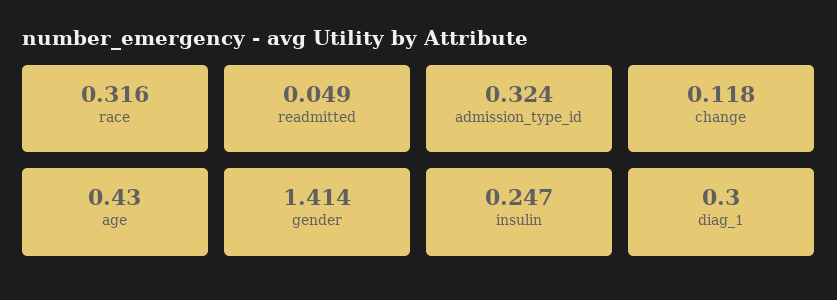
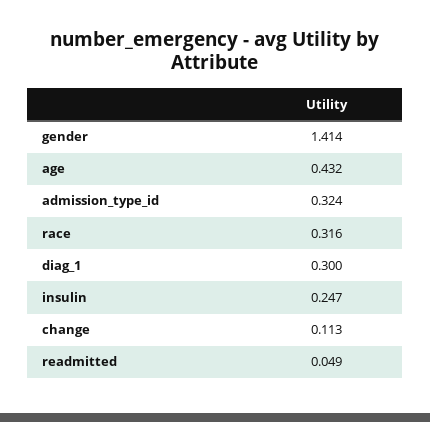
change: 0.118 -> 0.113
age: 0.43 -> 0.432

